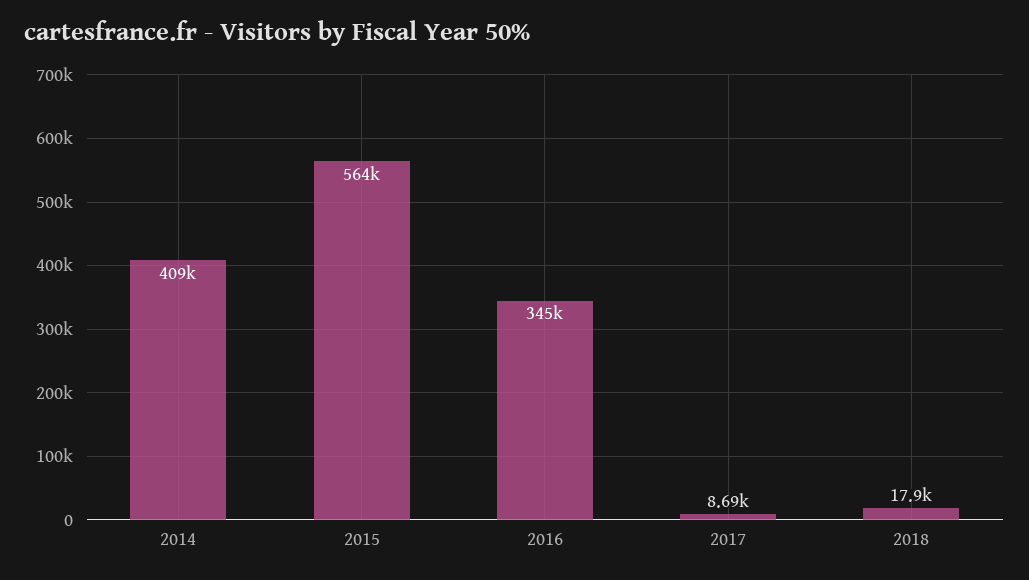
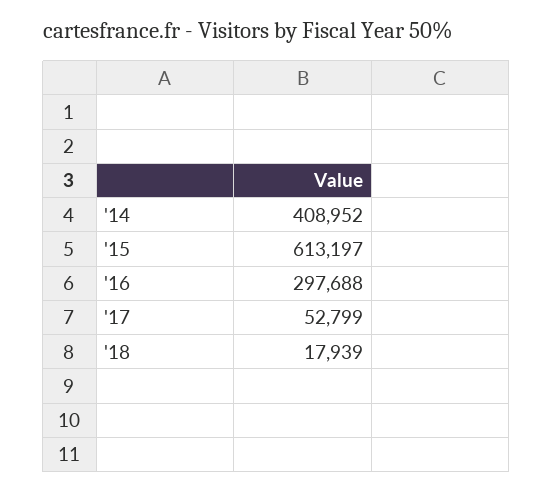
2015: 564000 -> 613197
2016: 345000 -> 297688
2017: 8690 -> 52799

